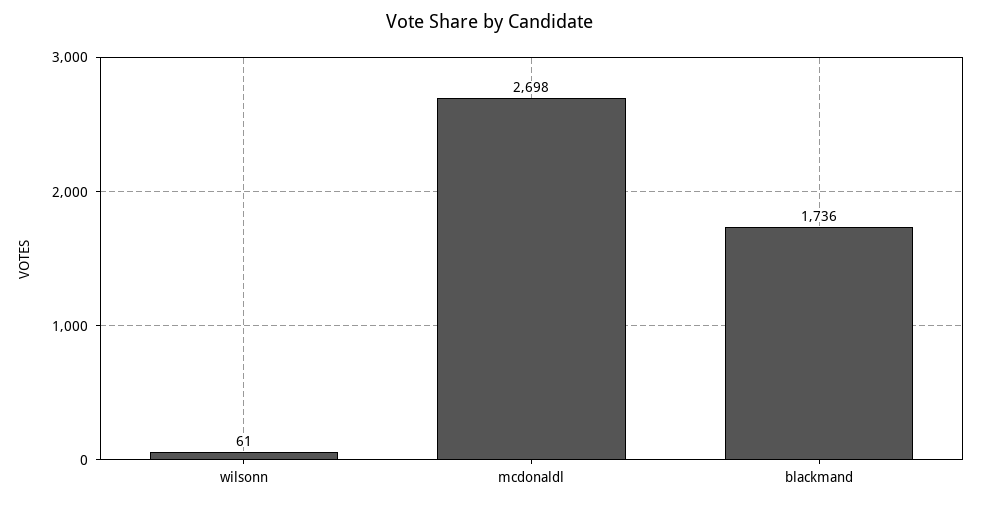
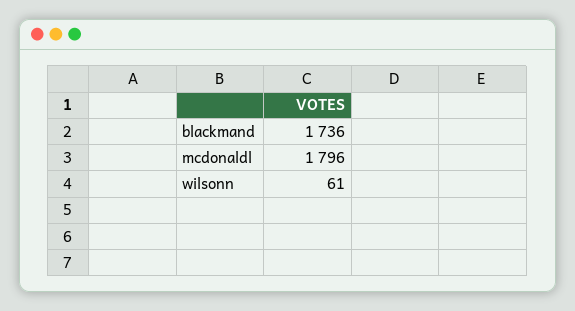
mcdonaldl: 2698 -> 1796

